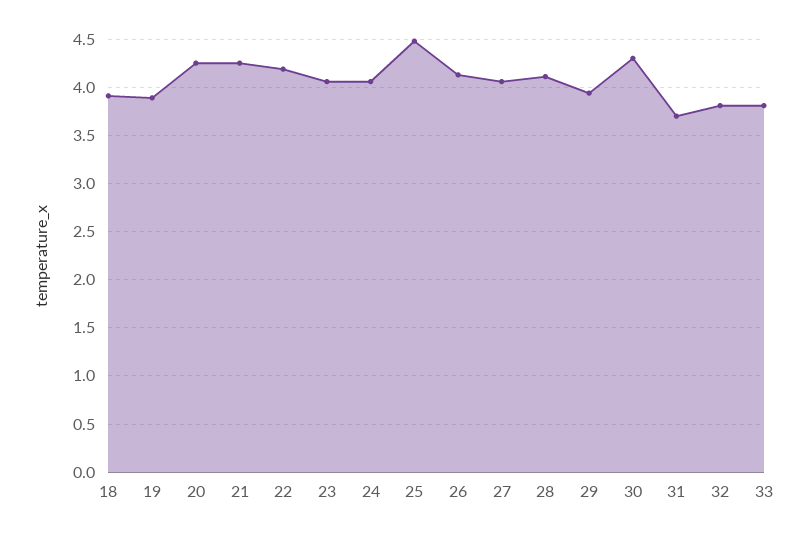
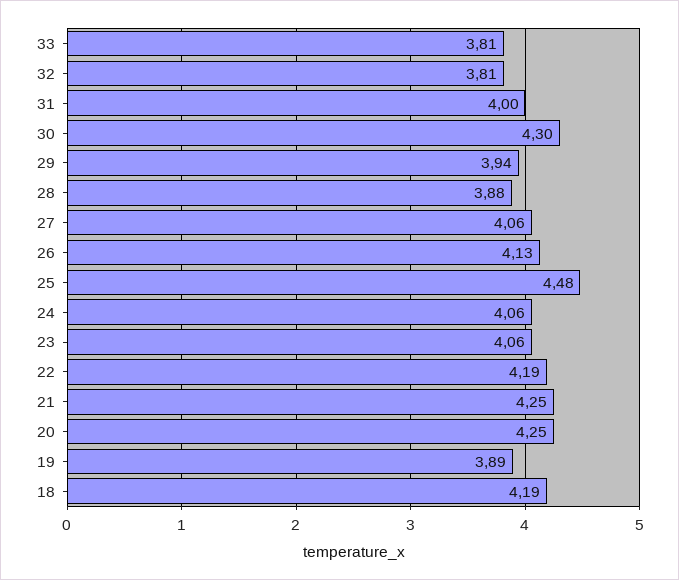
18: 3.9 -> 4.19
28: 4.1 -> 3.88
31: 3.7 -> 4

